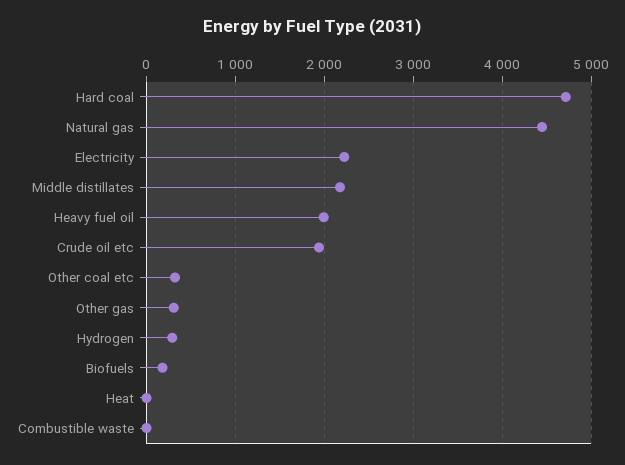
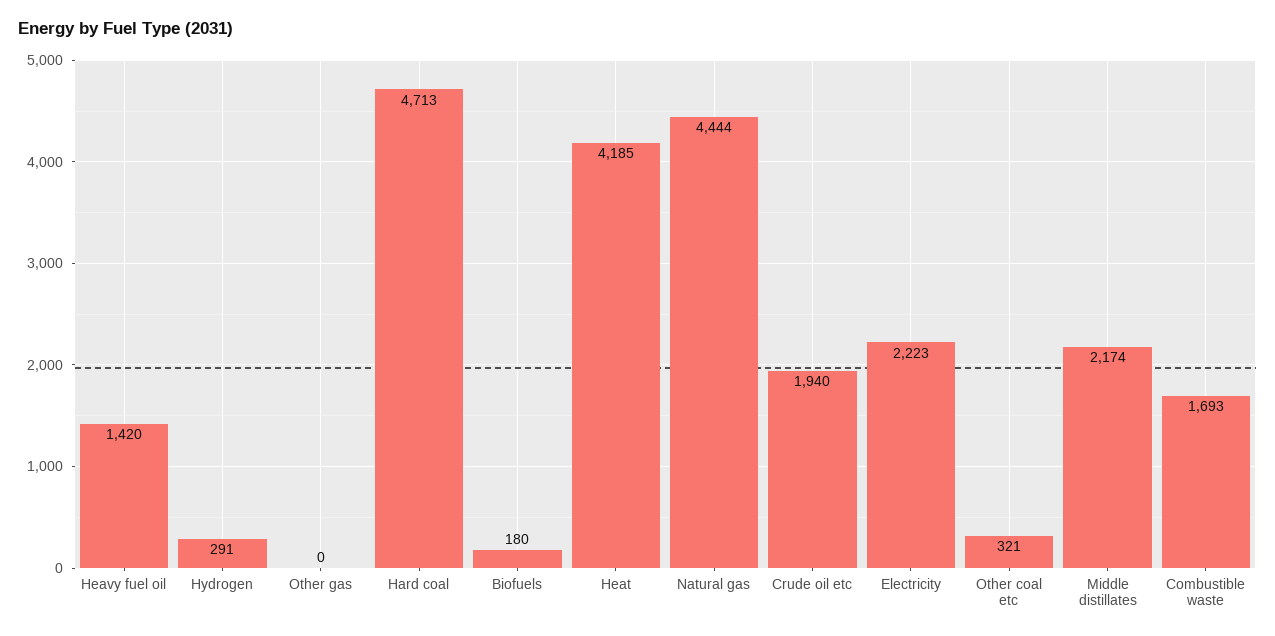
Heavy fuel oil: 2000 -> 1420
Other gas: 300 -> 0
Heat: 0 -> 4185
Combustible waste: 0 -> 1693

